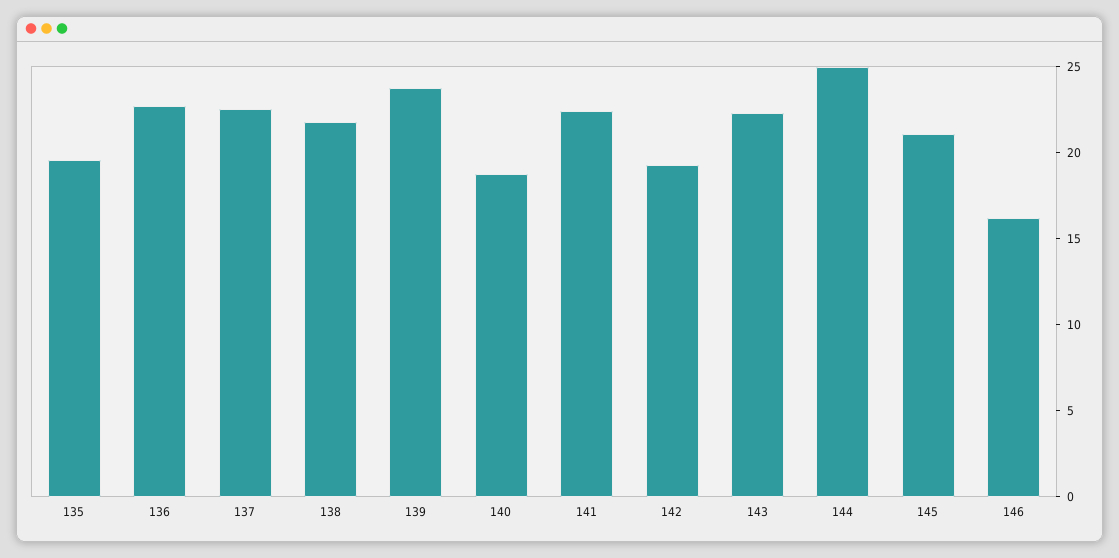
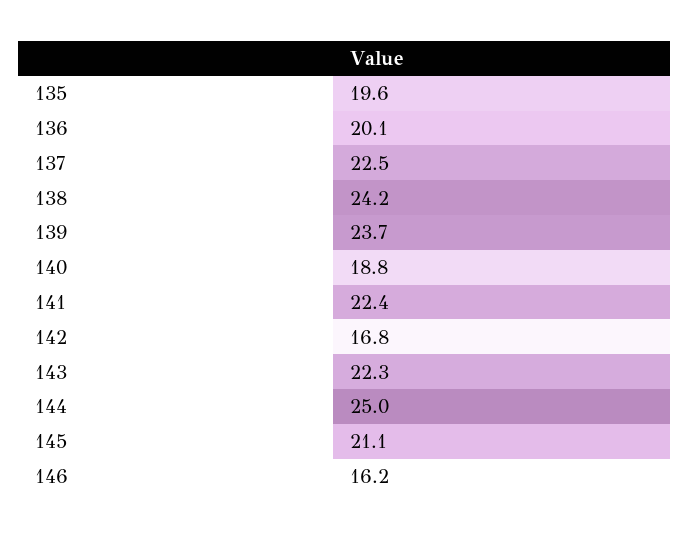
136: 23 -> 20.1
138: 22 -> 24.2
142: 19 -> 16.8

